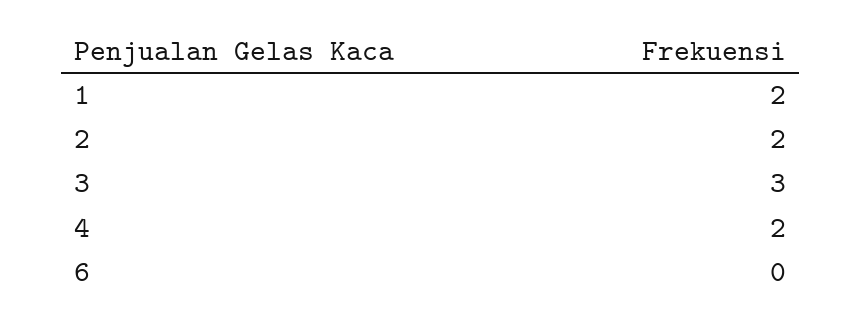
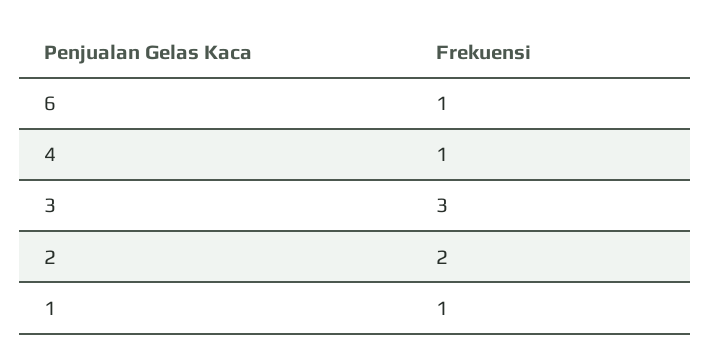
1: 2 -> 1
4: 2 -> 1
6: 0 -> 1

